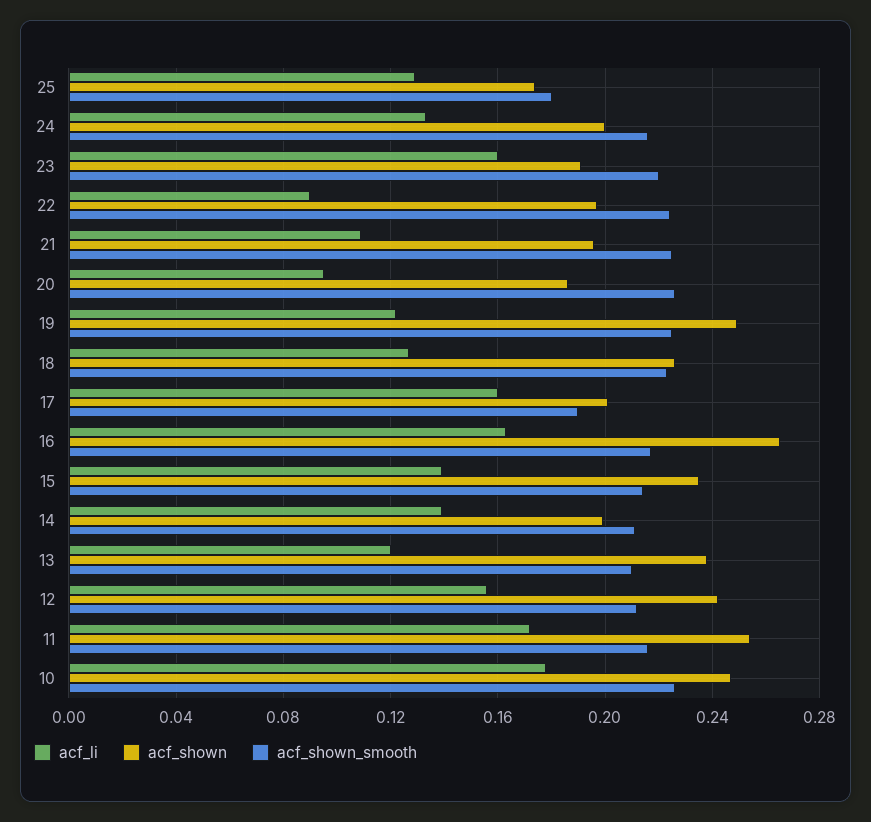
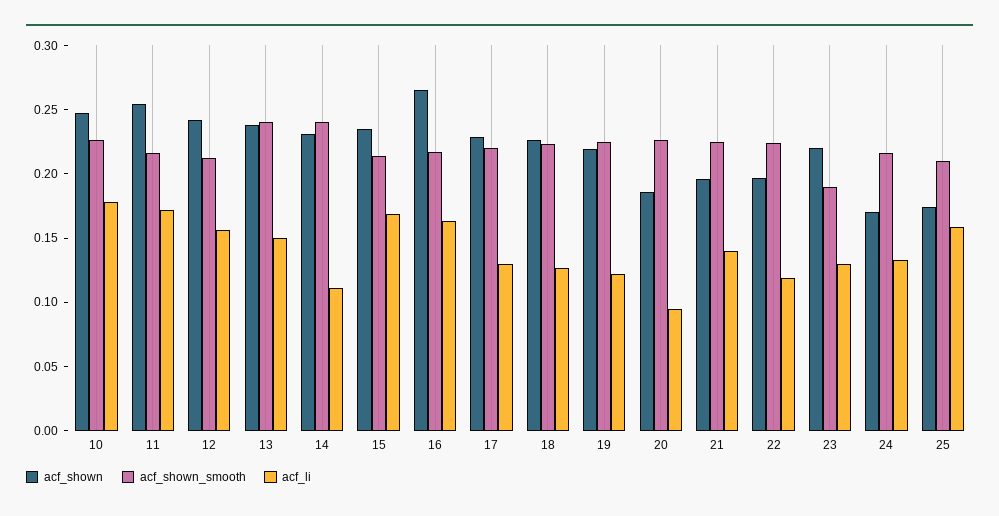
acf_li, 25: 0.13 -> 0.16
acf_shown_smooth, 25: 0.18 -> 0.21
acf_shown, 24: 0.2 -> 0.17
acf_li, 23: 0.16 -> 0.13
acf_shown, 23: 0.19 -> 0.22
acf_shown_smooth, 23: 0.22 -> 0.19
acf_li, 22: 0.09 -> 0.12
acf_li, 21: 0.11 -> 0.14
acf_shown, 19: 0.25 -> 0.22
acf_li, 17: 0.16 -> 0.13
acf_shown, 17: 0.2 -> 0.23
acf_shown_smooth, 17: 0.19 -> 0.22
acf_li, 15: 0.14 -> 0.17
acf_li, 14: 0.14 -> 0.11
acf_shown, 14: 0.2 -> 0.23
acf_shown_smooth, 14: 0.21 -> 0.24
acf_li, 13: 0.12 -> 0.15
acf_shown_smooth, 13: 0.21 -> 0.24

